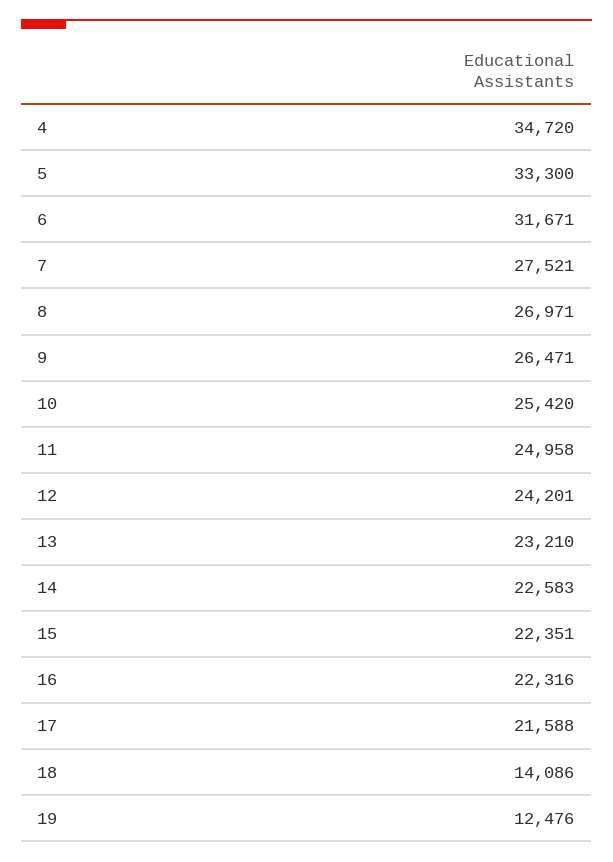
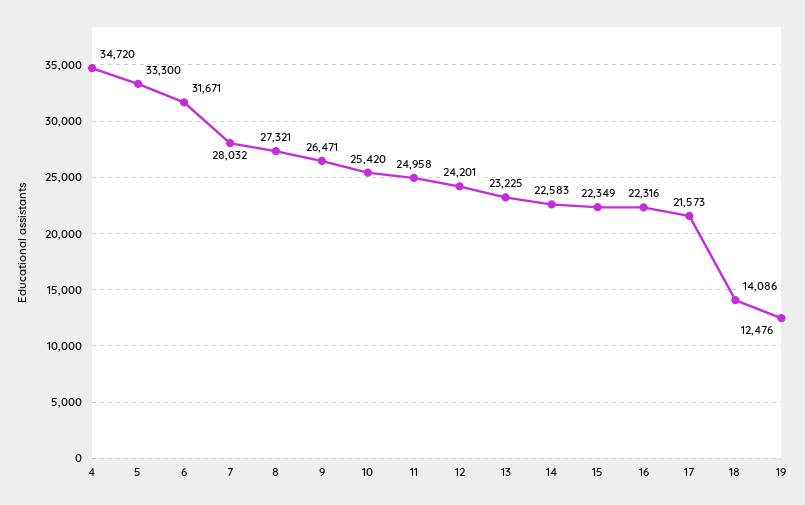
7: 27521 -> 28032
8: 26971 -> 27321
13: 23210 -> 23225
15: 22351 -> 22349
17: 21588 -> 21573

